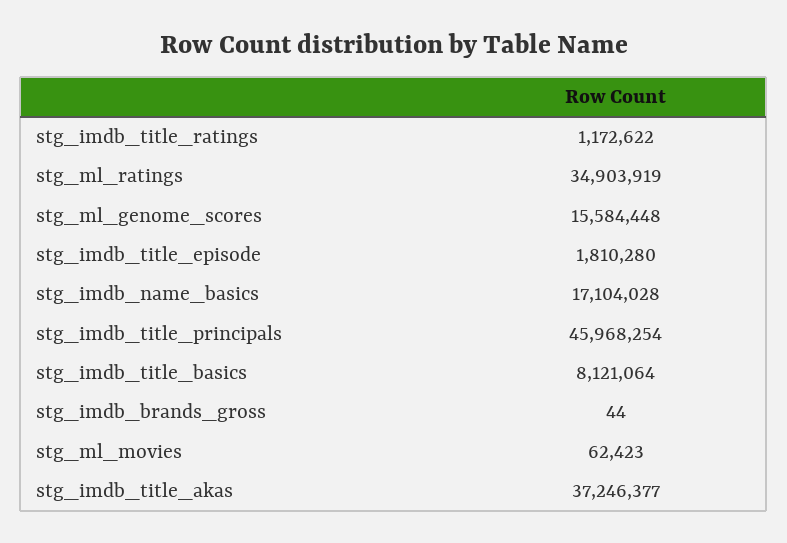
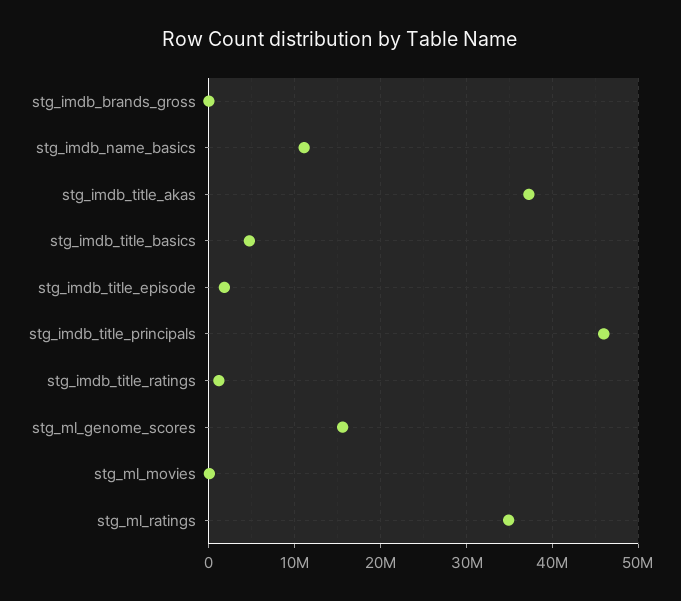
stg_imdb_name_basics: 17104028 -> 11000000
stg_imdb_title_basics: 8121064 -> 5000000

